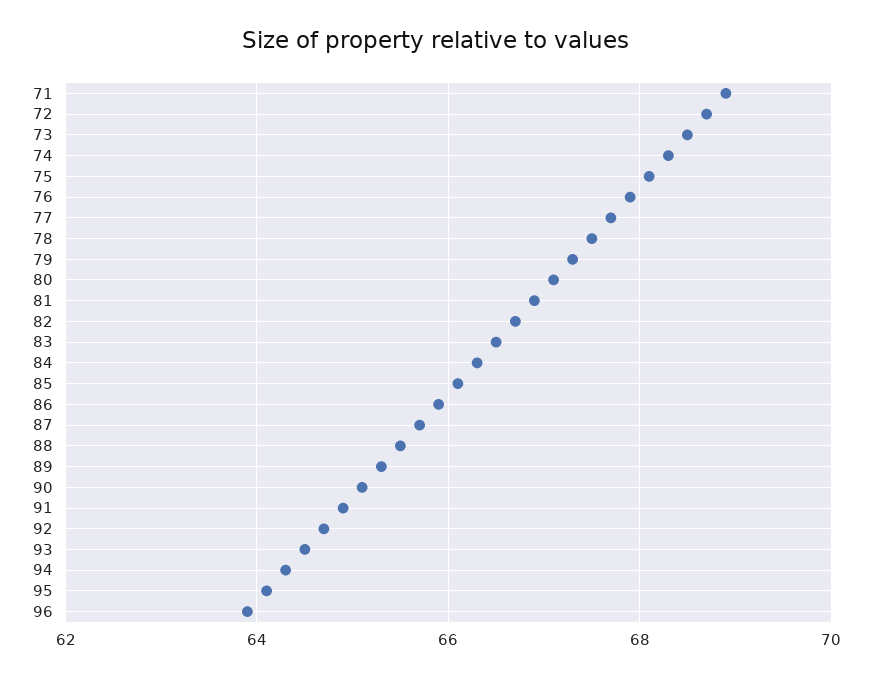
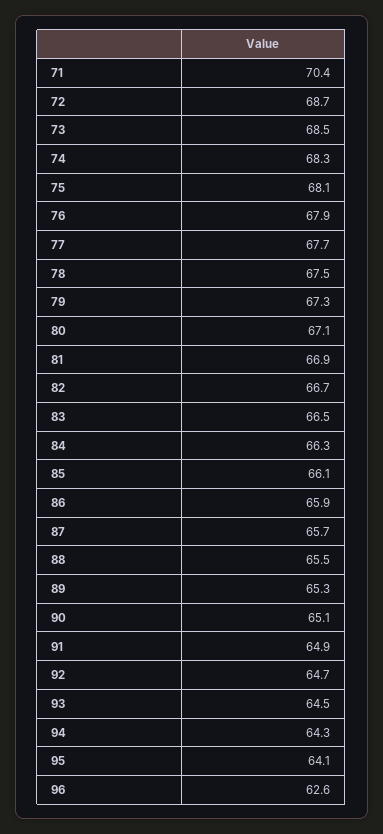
71: 69 -> 70.4
96: 64 -> 62.6

